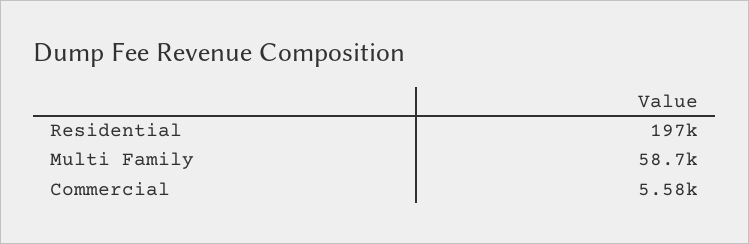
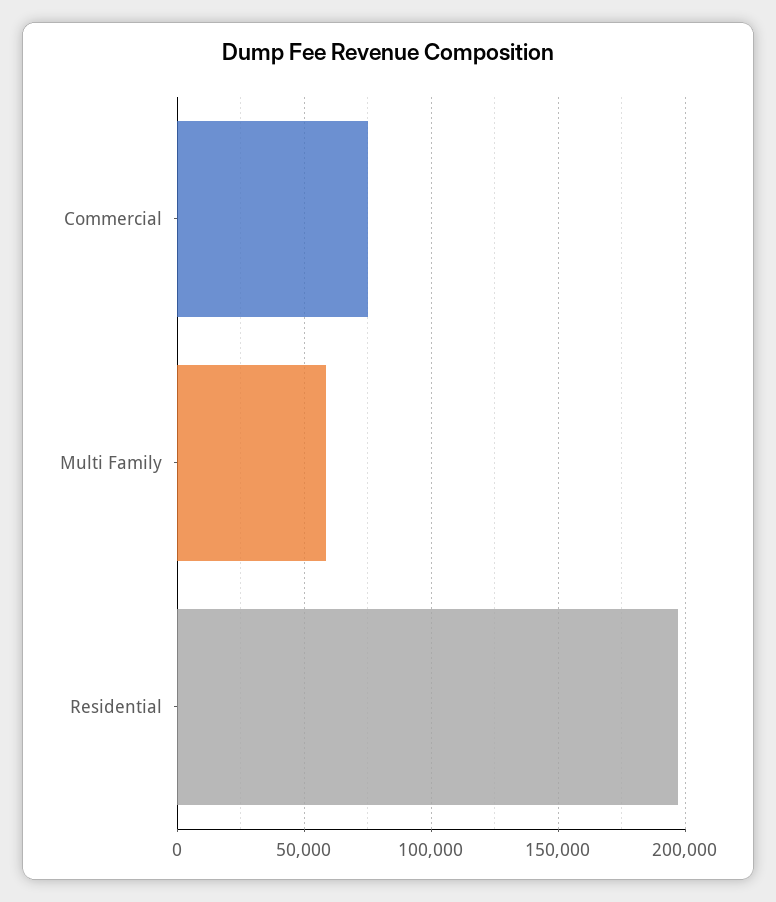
Commercial: 5580 -> 75000

